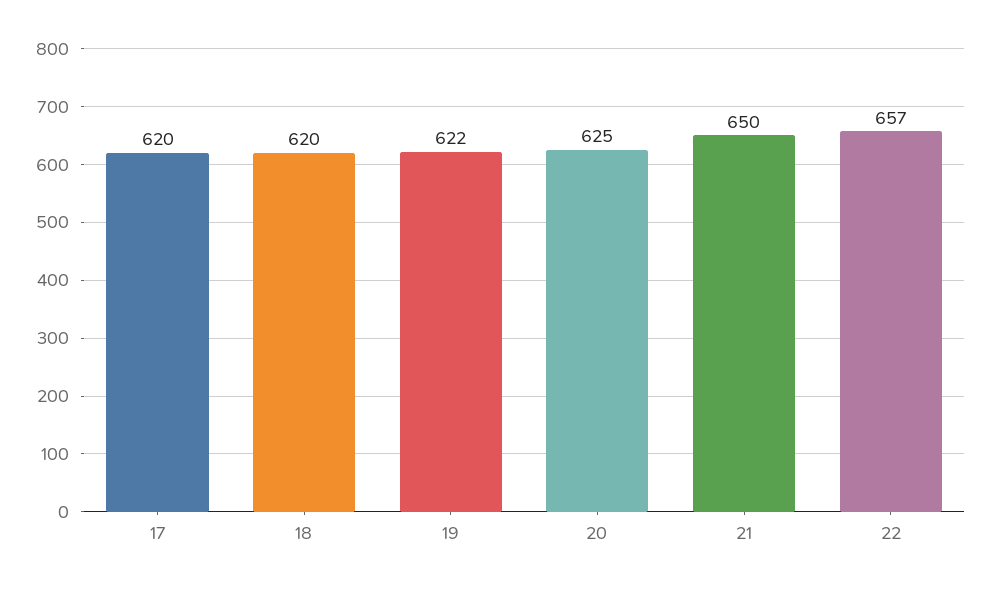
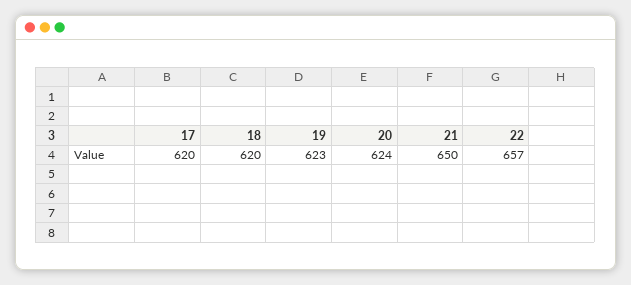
19: 622 -> 623
20: 625 -> 624

